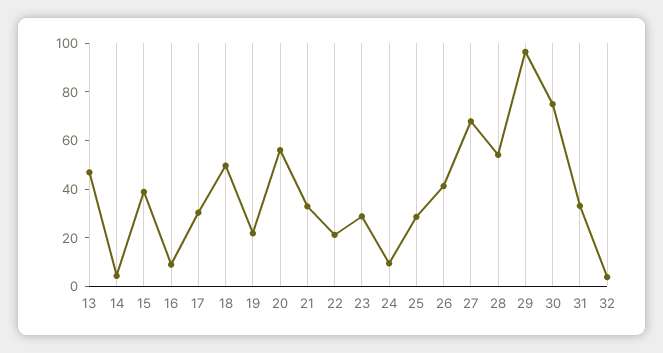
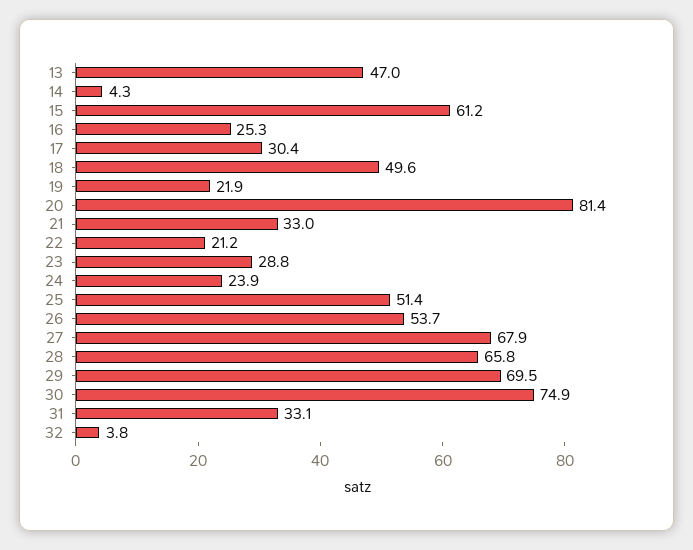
15: 40 -> 61.2
16: 10 -> 25.3
20: 55 -> 81.4
24: 10 -> 23.9
25: 30 -> 51.4
26: 40 -> 53.7
28: 55 -> 65.8
29: 95 -> 69.5

